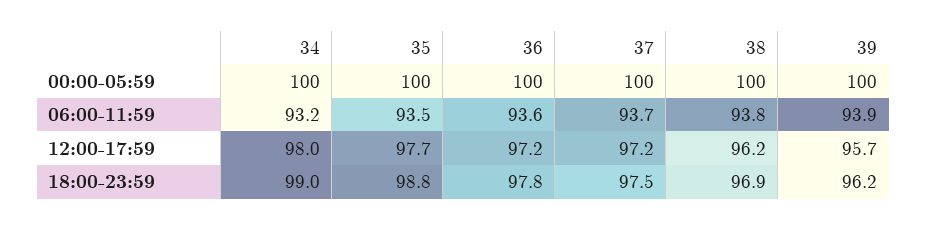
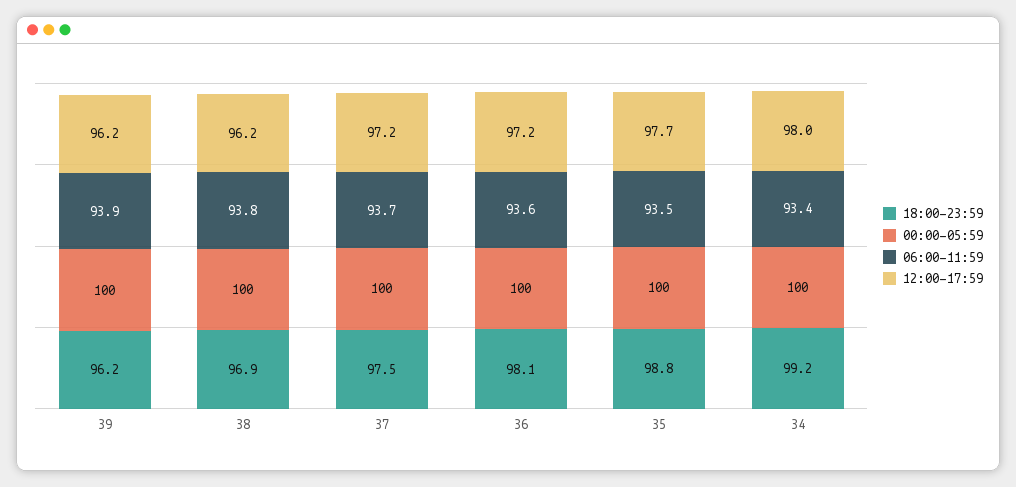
06:00-11:59, 34: 93.2 -> 93.4
12:00-17:59, 39: 95.7 -> 96.2
18:00-23:59, 34: 99 -> 99.2
18:00-23:59, 36: 97.8 -> 98.1

